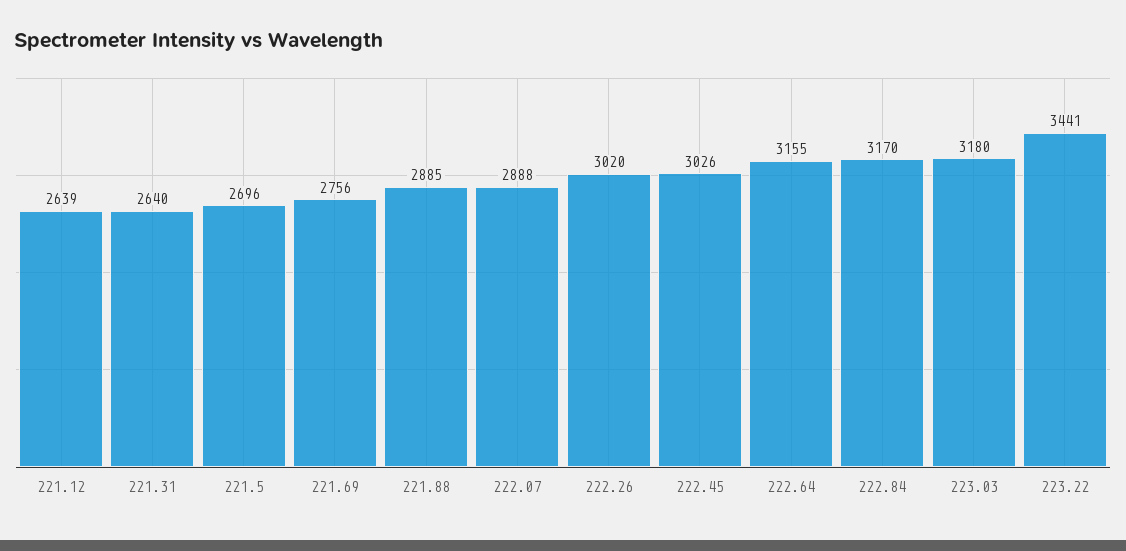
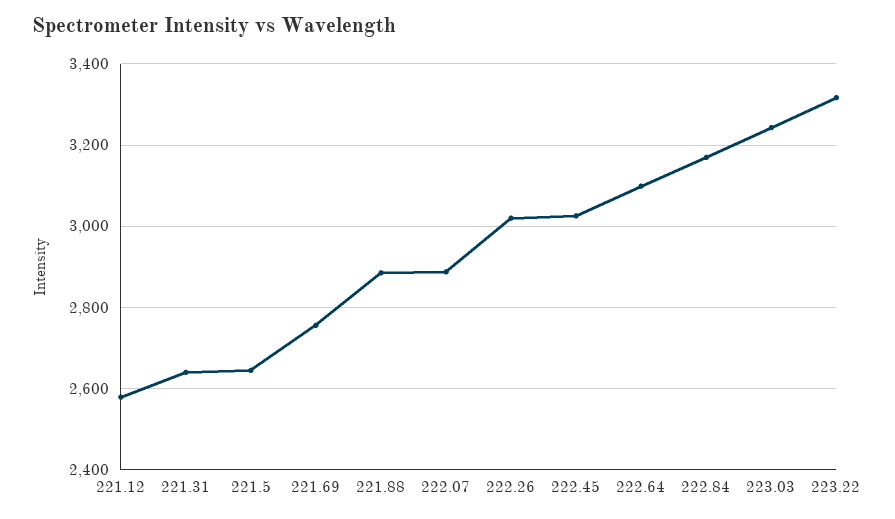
221.12: 2639 -> 2580
221.5: 2696 -> 2640
222.64: 3155 -> 3100
223.03: 3180 -> 3240
223.22: 3441 -> 3320

